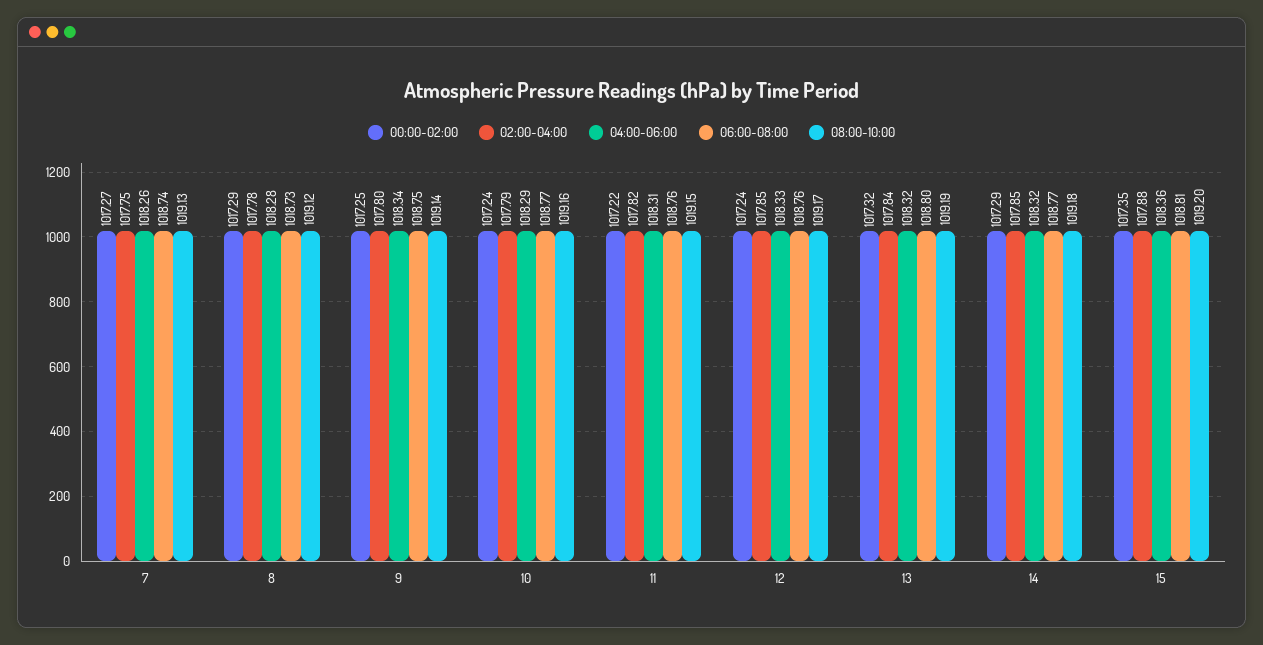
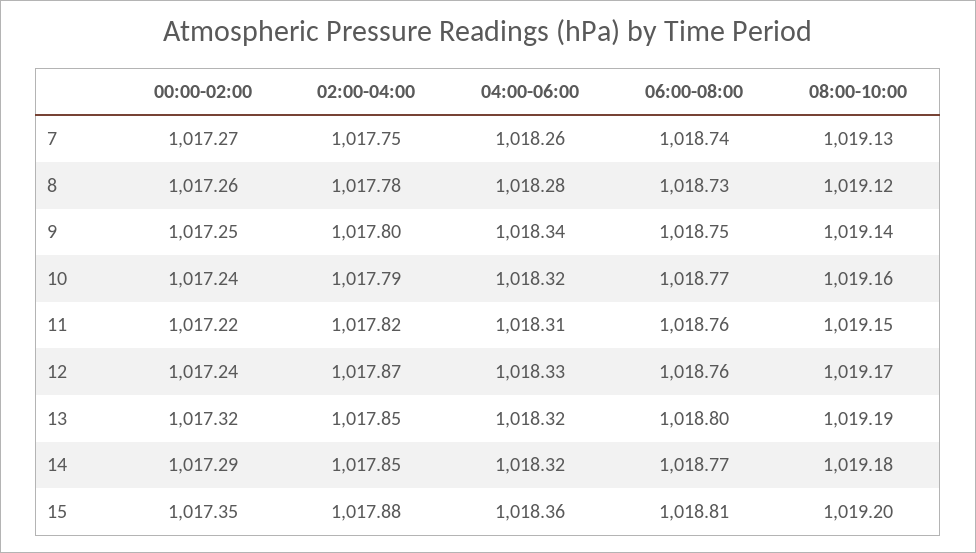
00:00-02:00, 8: 1017.29 -> 1017.26
04:00-06:00, 10: 1018.29 -> 1018.32
02:00-04:00, 12: 1017.85 -> 1017.87
02:00-04:00, 13: 1017.84 -> 1017.85

